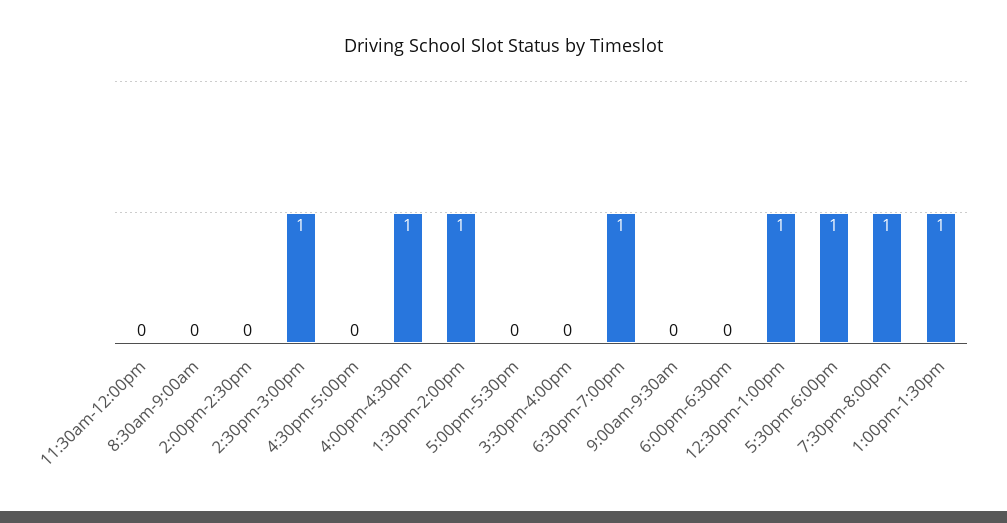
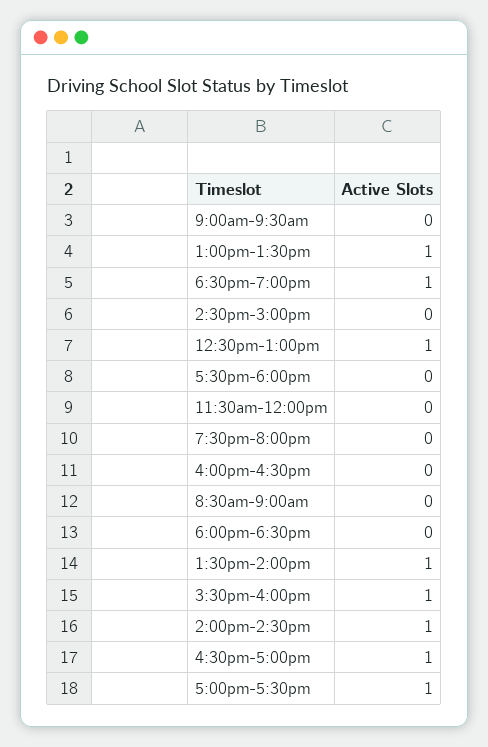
2:00pm-2:30pm: 0 -> 1
2:30pm-3:00pm: 1 -> 0
4:30pm-5:00pm: 0 -> 1
4:00pm-4:30pm: 1 -> 0
5:00pm-5:30pm: 0 -> 1
3:30pm-4:00pm: 0 -> 1
5:30pm-6:00pm: 1 -> 0
7:30pm-8:00pm: 1 -> 0

